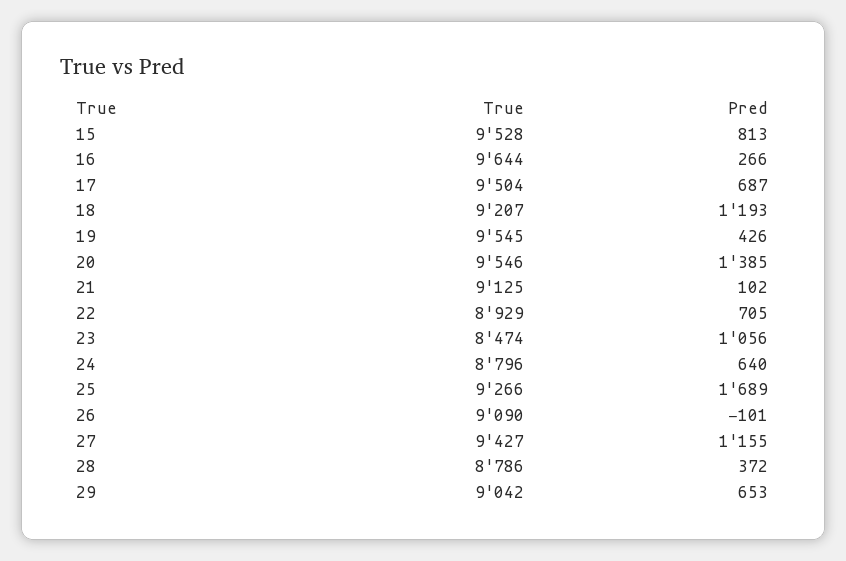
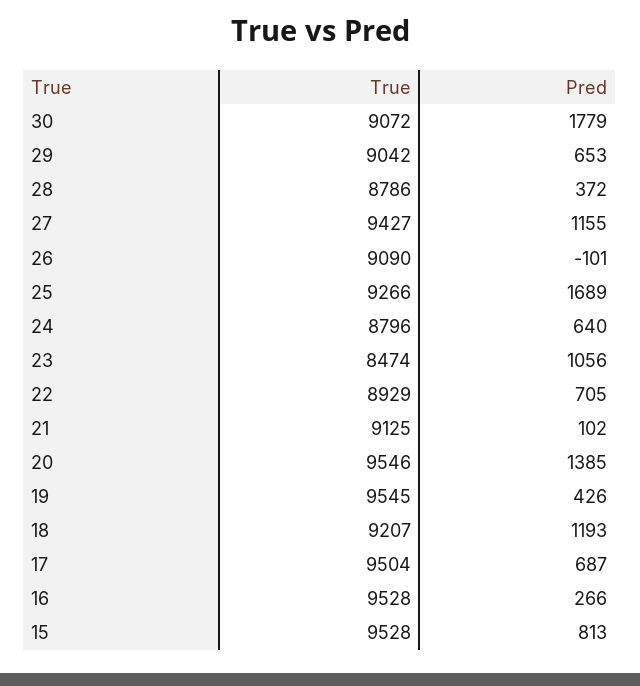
True, 16: 9644 -> 9528
True, 30: none -> 9072
Pred, 30: none -> 1779

